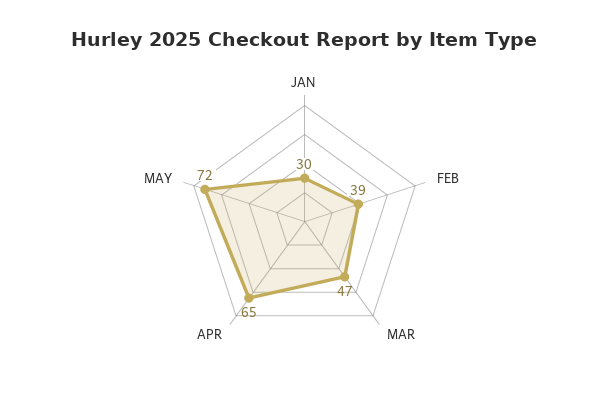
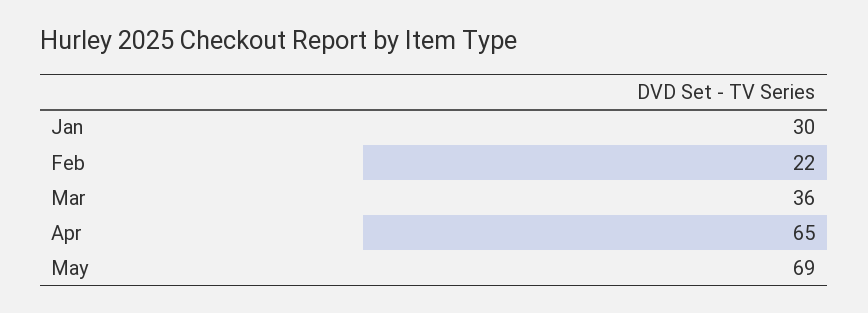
FEB: 39 -> 22
MAR: 47 -> 36
MAY: 72 -> 69

